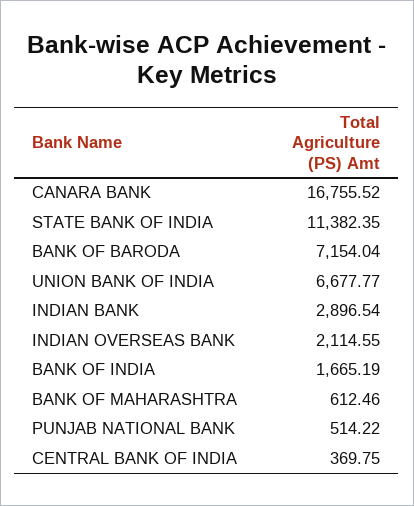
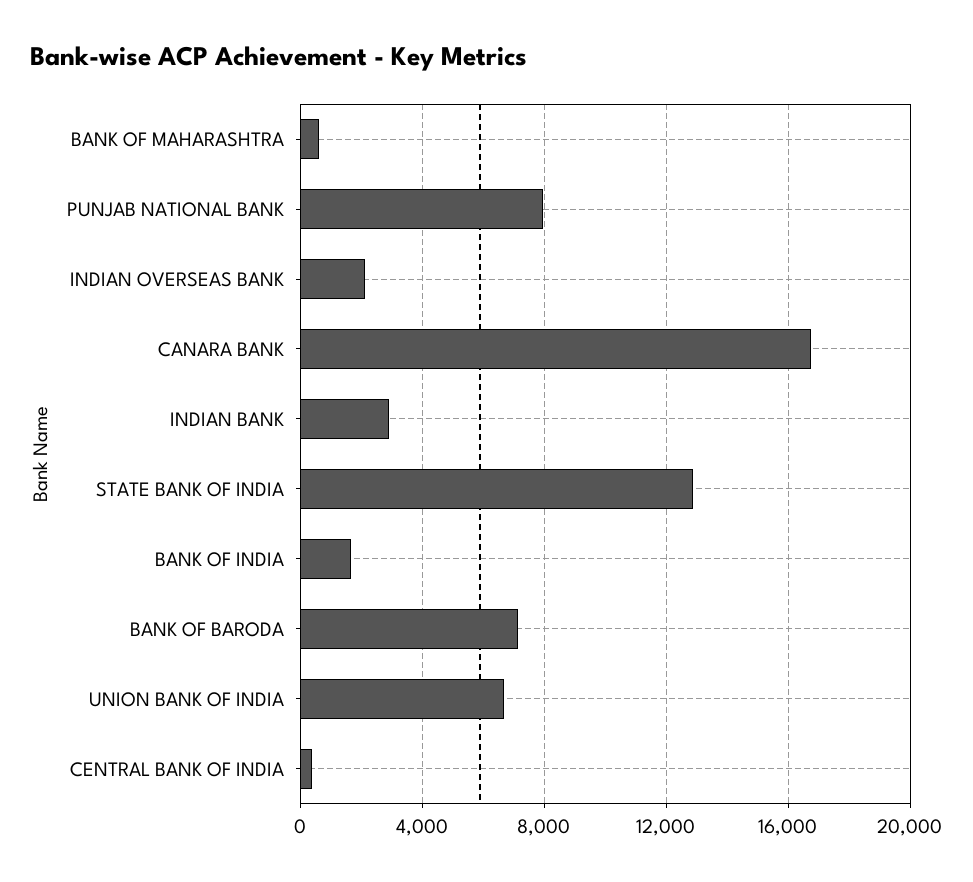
STATE BANK OF INDIA: 11382.35 -> 13000
PUNJAB NATIONAL BANK: 514.22 -> 8000

